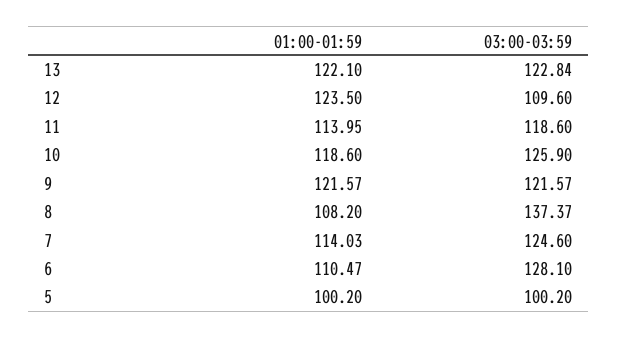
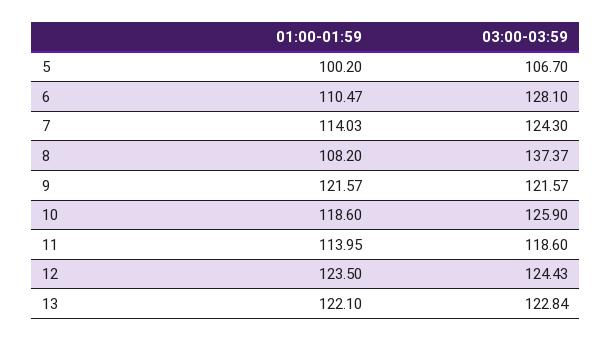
03:00-03:59, 12: 109.6 -> 124.43
03:00-03:59, 7: 124.6 -> 124.3
03:00-03:59, 5: 100.2 -> 106.7

